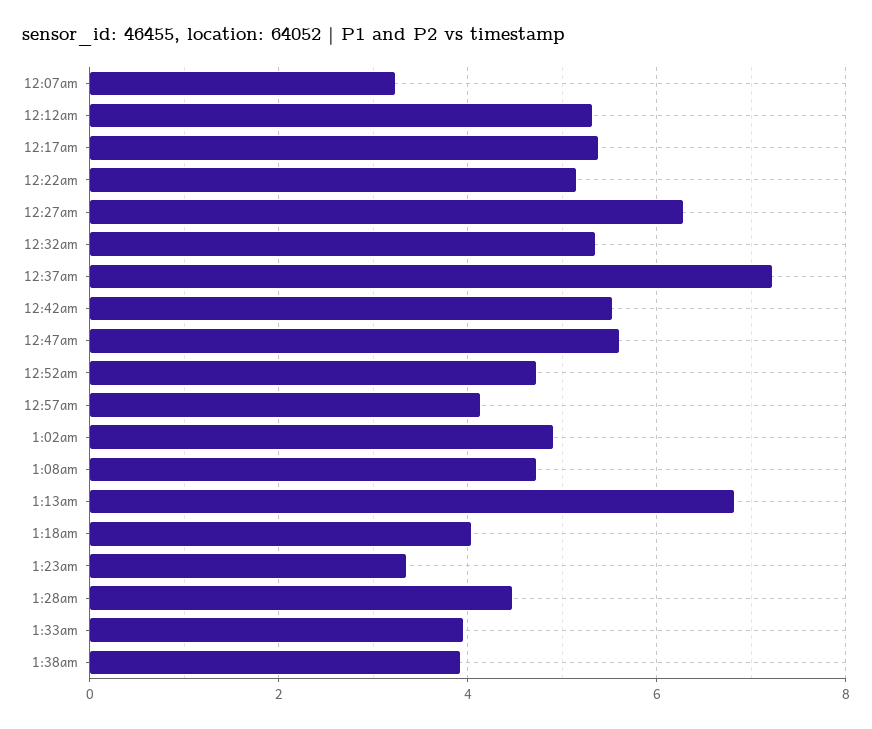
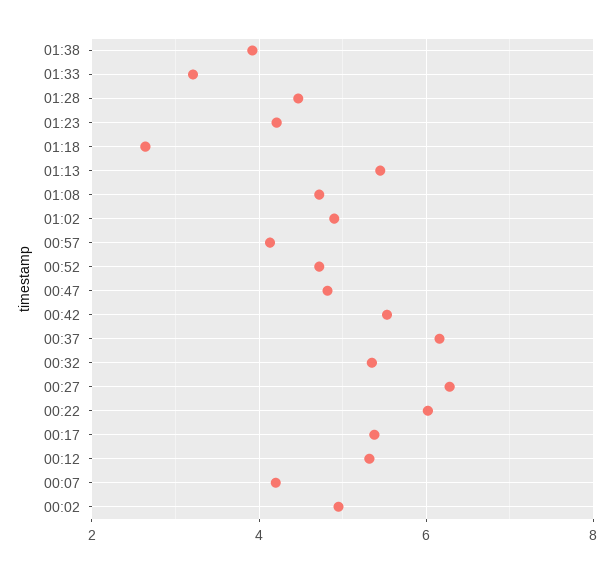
12:07am: 3.2 -> 4.2
12:22am: 5.2 -> 6
12:37am: 7.2 -> 6.2
12:47am: 5.6 -> 4.8
1:13am: 6.8 -> 5.4
1:18am: 4 -> 2.6
1:23am: 3.4 -> 4.2
1:33am: 4 -> 3.2
00:02: none -> 5

